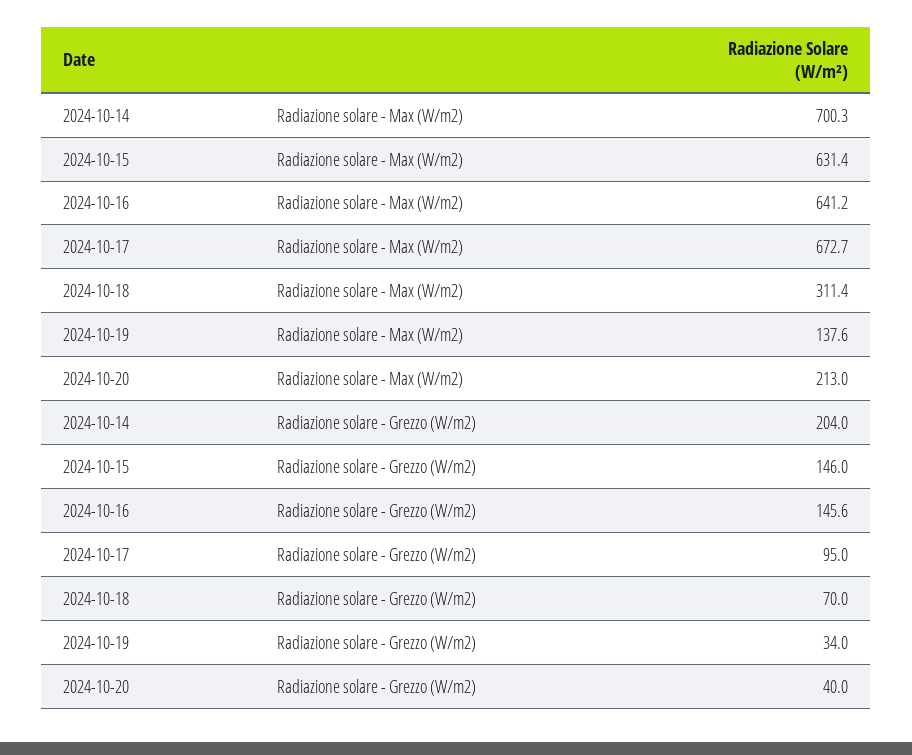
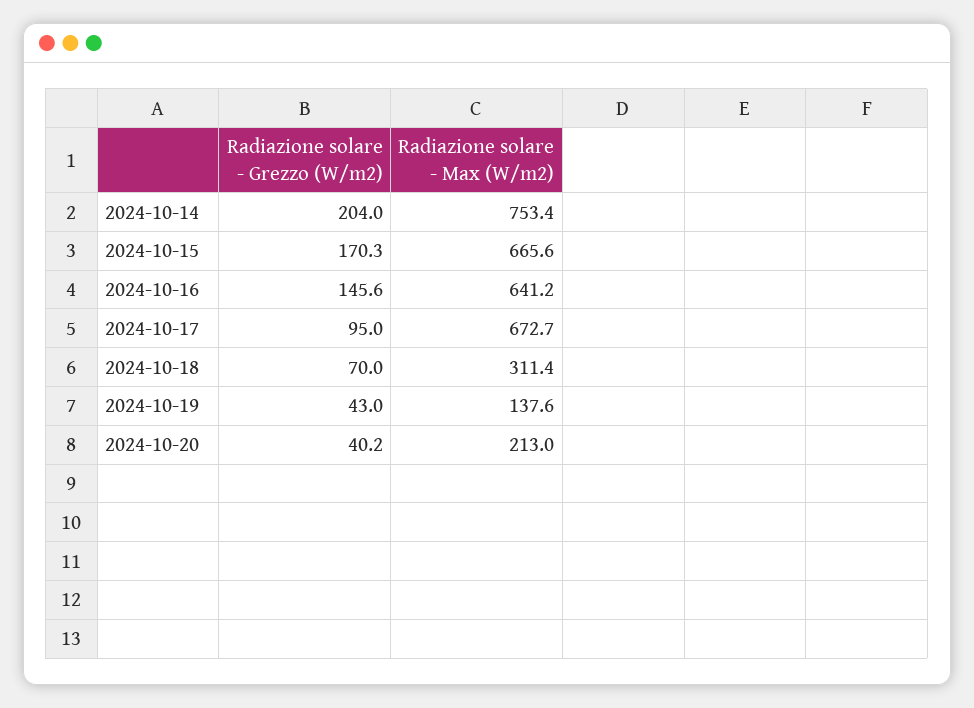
2024-10-14, Radiazione solare - Max (W/m2): 700.3 -> 753.4
2024-10-15, Radiazione solare - Max (W/m2): 631.4 -> 665.6
2024-10-15, Radiazione solare - Grezzo (W/m2): 146 -> 170.3
2024-10-19, Radiazione solare - Grezzo (W/m2): 34 -> 43
2024-10-20, Radiazione solare - Grezzo (W/m2): 40 -> 40.2

